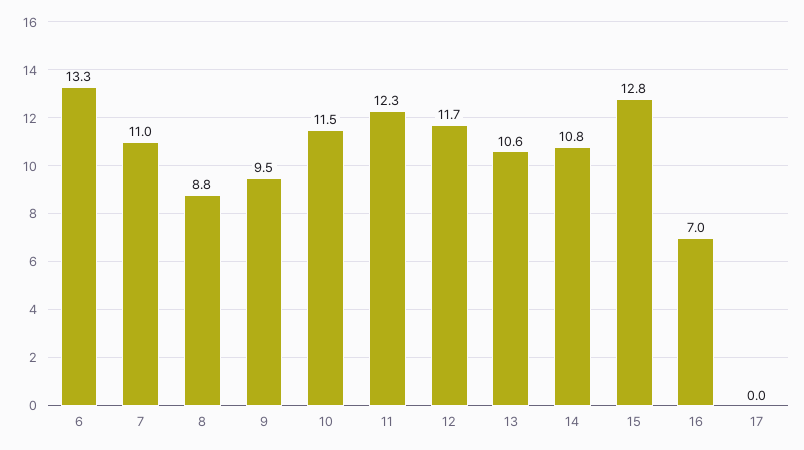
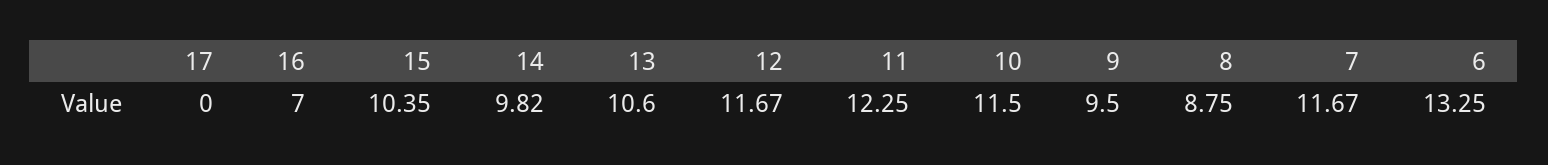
7: 11 -> 11.67
14: 10.8 -> 9.82
15: 12.8 -> 10.35

